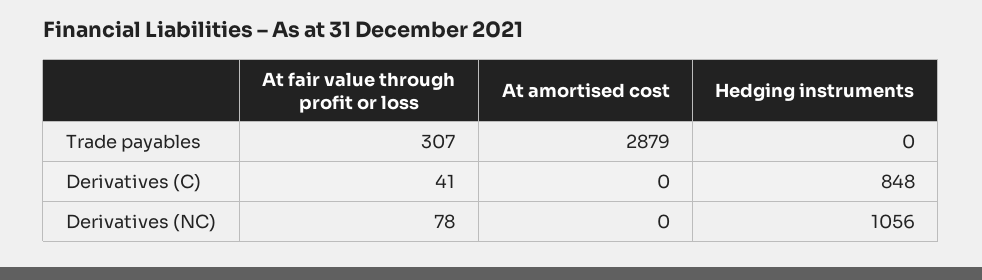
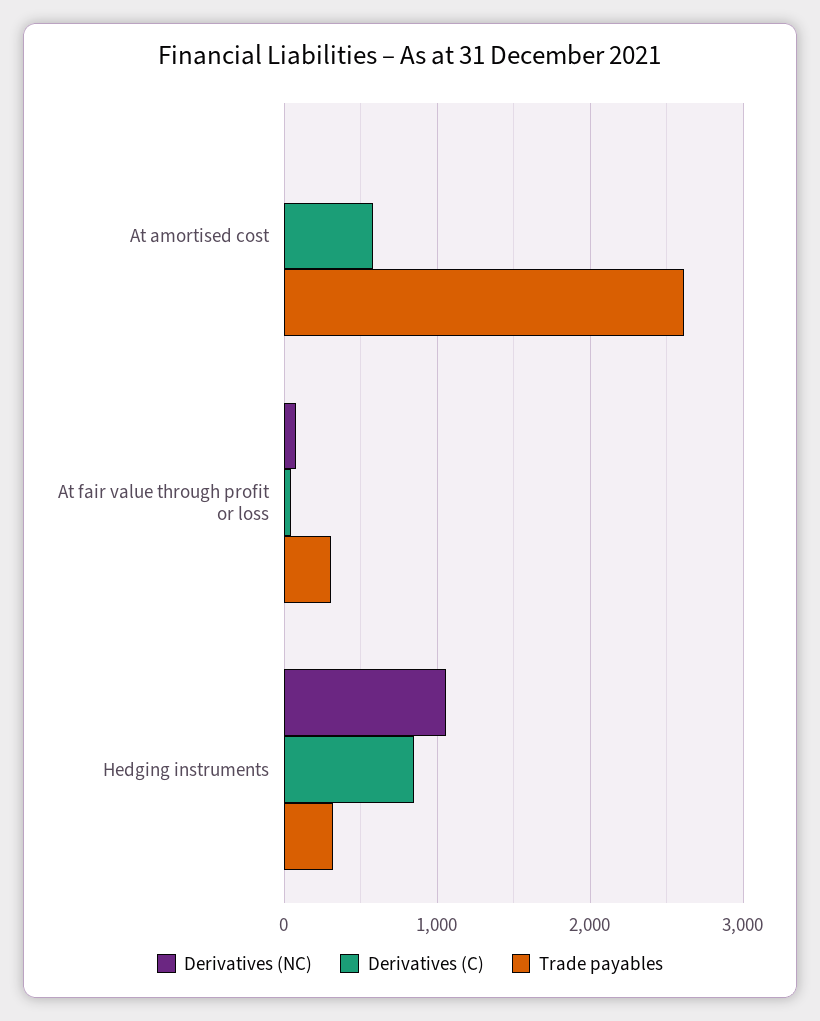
Trade payables, At amortised cost: 2879 -> 2600
Trade payables, Hedging instruments: 0 -> 300
Derivatives (C), At amortised cost: 0 -> 600

